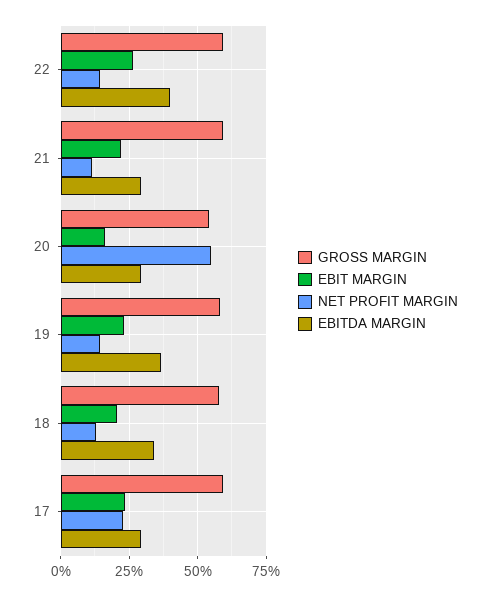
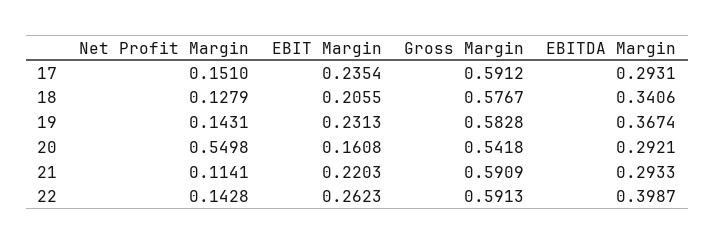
NET PROFIT MARGIN, 17: 0.225 -> 0.151

